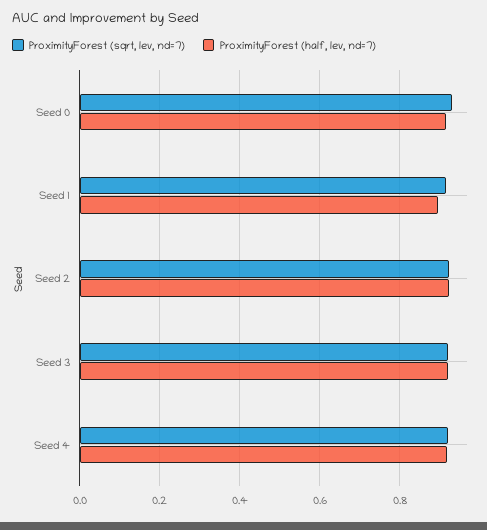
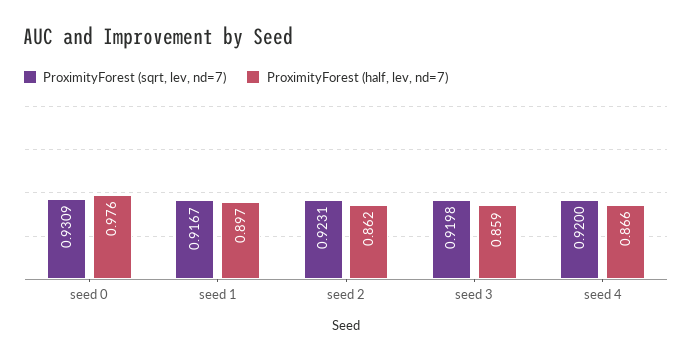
ProximityForest (half, lev, nd=7), Seed 0: 0.92 -> 0.976
ProximityForest (half, lev, nd=7), Seed 2: 0.92 -> 0.862
ProximityForest (half, lev, nd=7), Seed 3: 0.92 -> 0.859
ProximityForest (half, lev, nd=7), Seed 4: 0.92 -> 0.866

